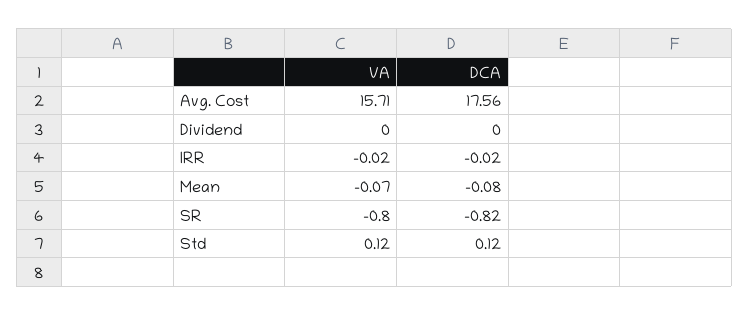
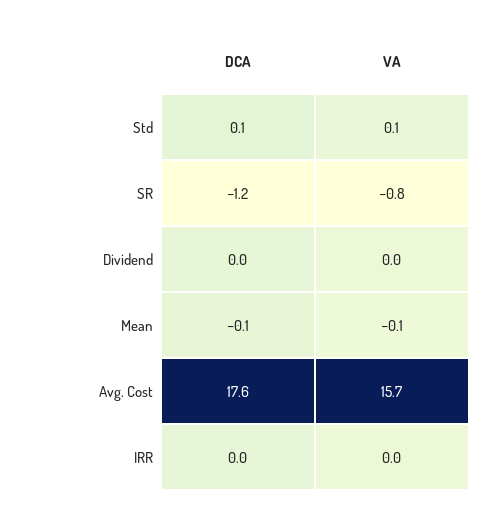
DCA, SR: -0.82 -> -1.2

